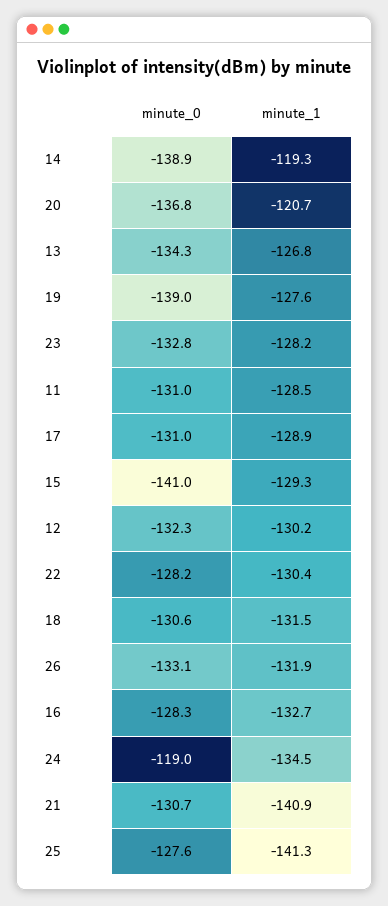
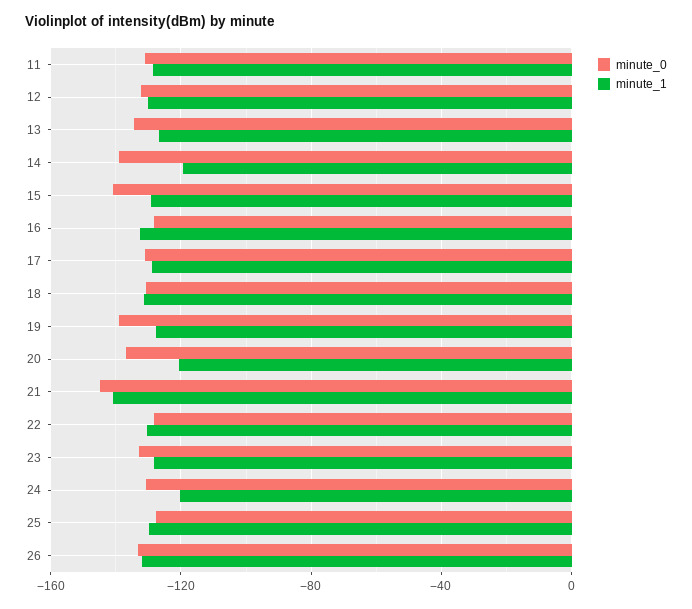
minute_0, 24: -119 -> -130
minute_1, 24: -134.5 -> -120
minute_0, 21: -130.7 -> -145
minute_1, 25: -141.3 -> -130

